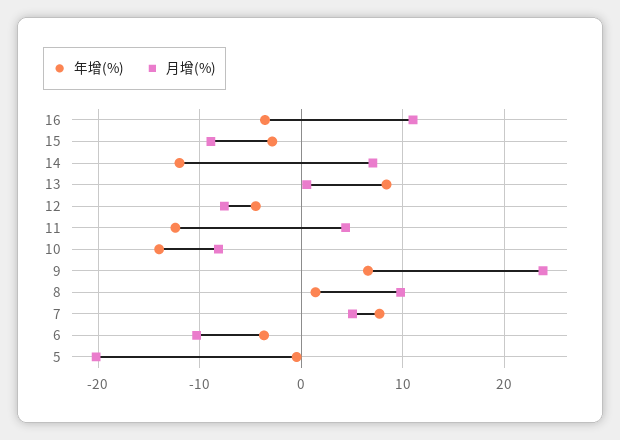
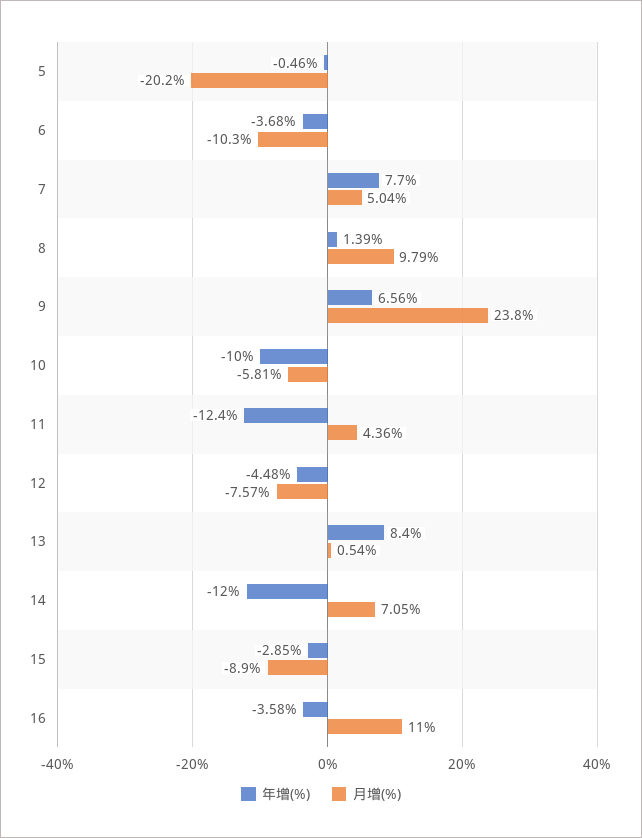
年增(%), 10: -14 -> -10
月增(%), 10: -8 -> -5.81

